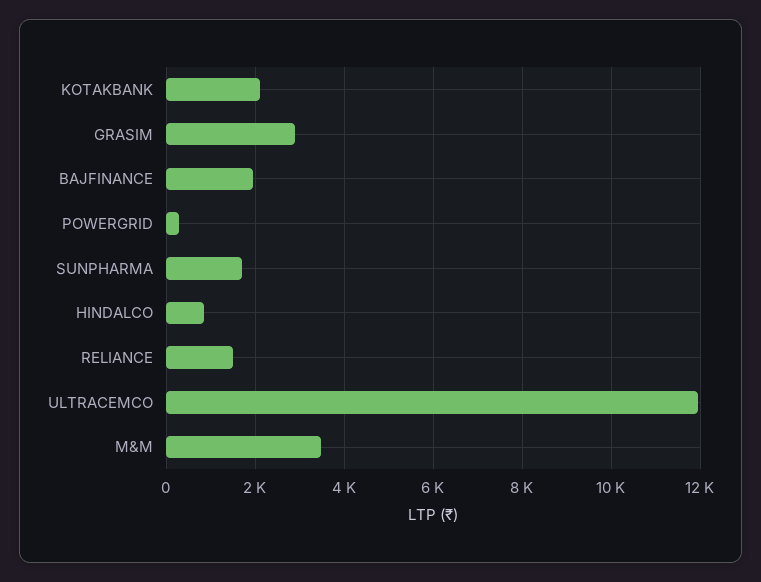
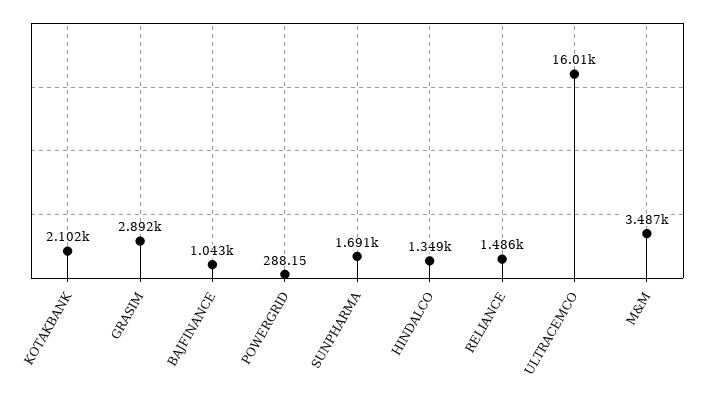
BAJFINANCE: 2000 -> 1043
HINDALCO: 800 -> 1349
ULTRACEMCO: 12000 -> 16010

